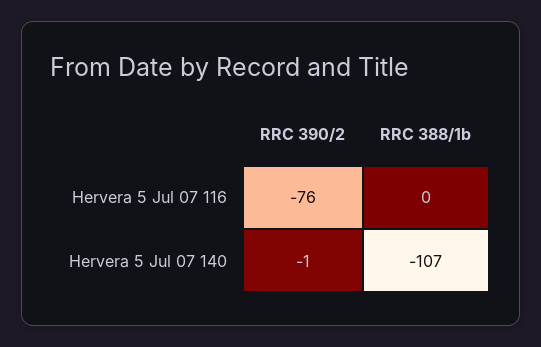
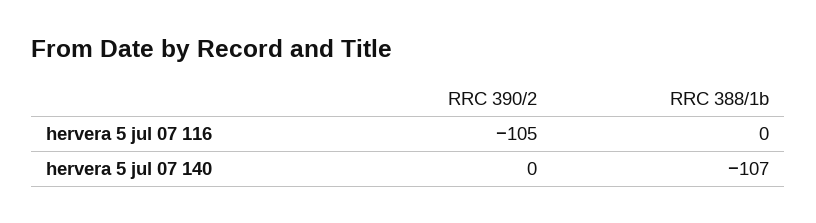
RRC 390/2, Hervera 5 Jul 07 116: -76 -> -105
RRC 390/2, Hervera 5 Jul 07 140: -1 -> 0

